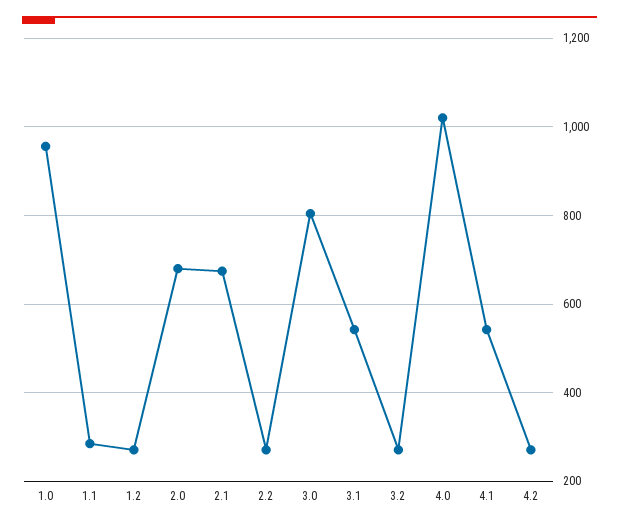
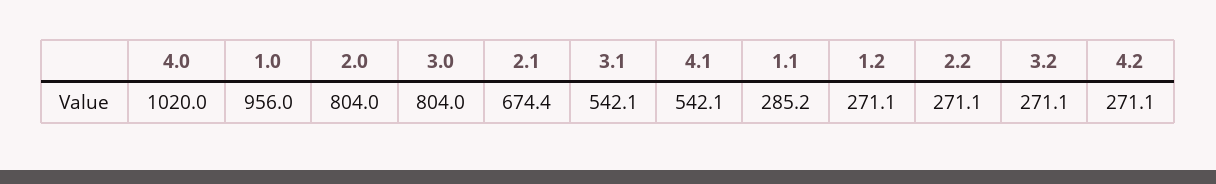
2.0: 680 -> 804

